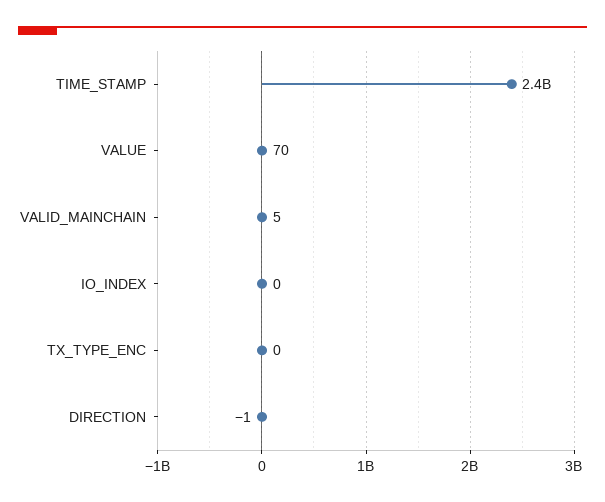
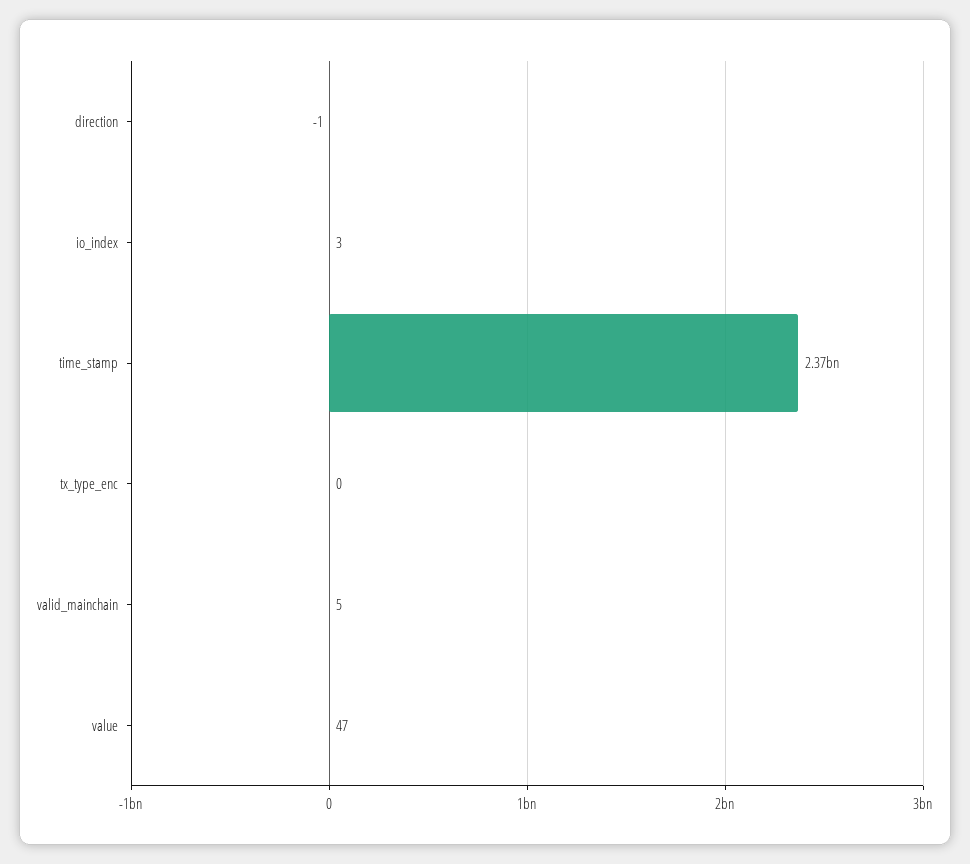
VALUE: 70 -> 47
IO_INDEX: 0 -> 3

